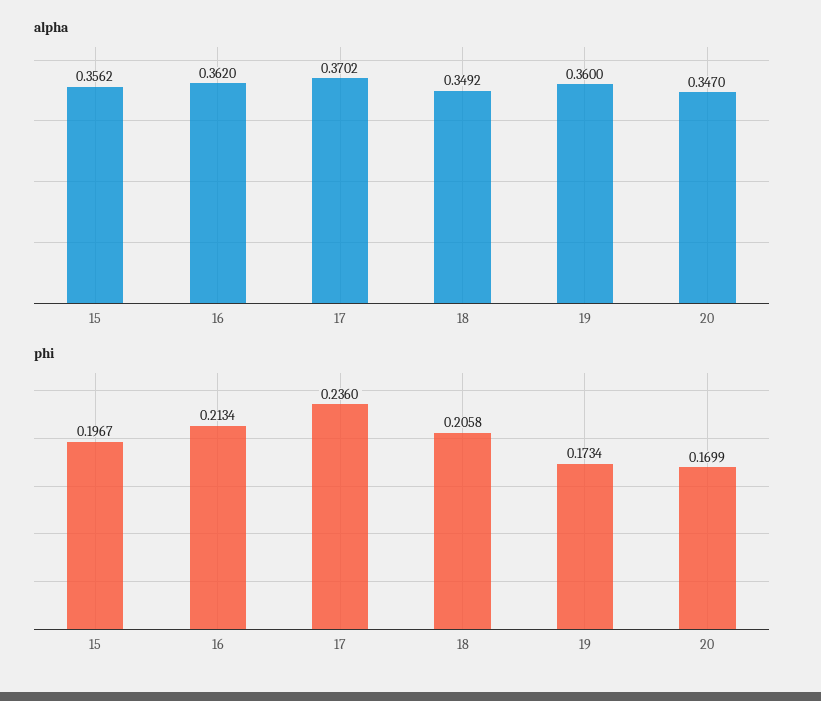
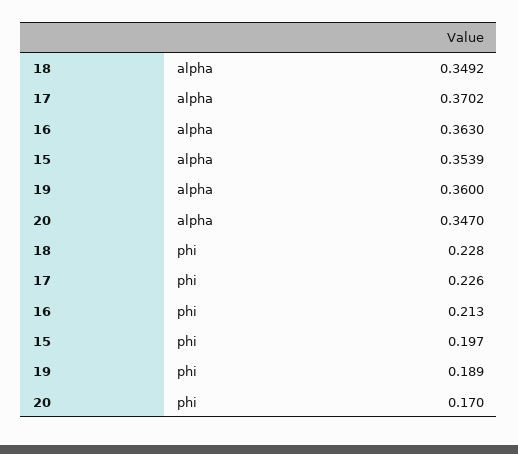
alpha, 15: 0.3562 -> 0.3539
alpha, 16: 0.362 -> 0.363
phi, 17: 0.236 -> 0.226
phi, 18: 0.2058 -> 0.228
phi, 19: 0.1734 -> 0.189

